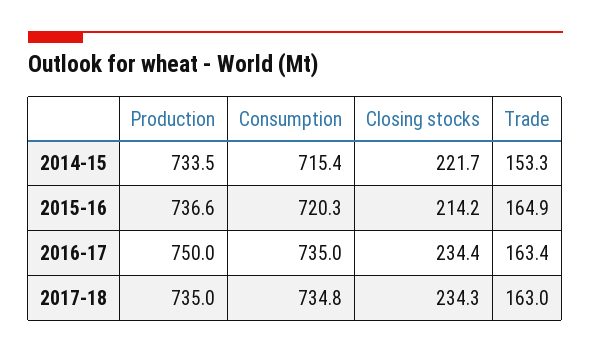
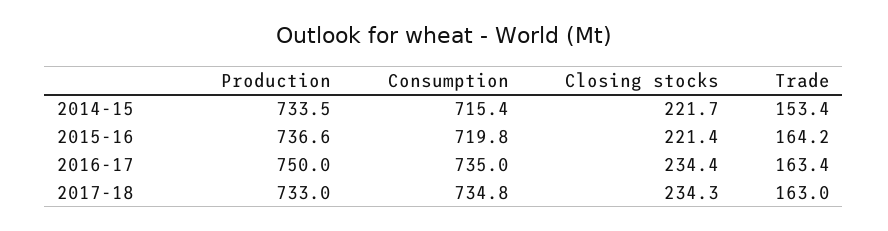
Trade, 2014-15: 153.3 -> 153.4
Consumption, 2015-16: 720.3 -> 719.8
Closing stocks, 2015-16: 214.2 -> 221.4
Trade, 2015-16: 164.9 -> 164.2
Production, 2017-18: 735 -> 733

